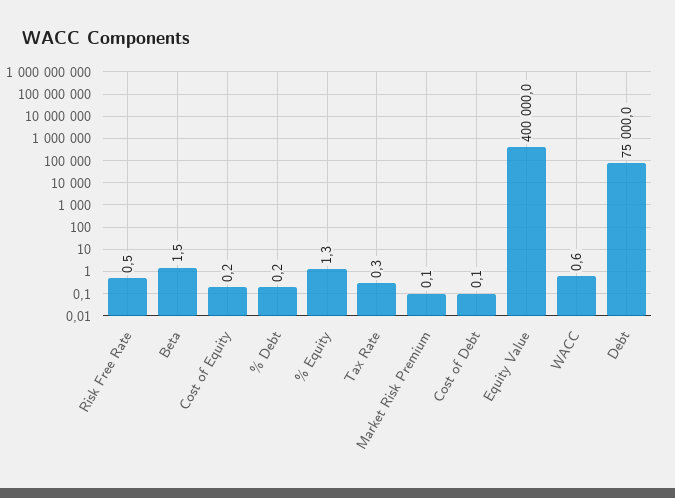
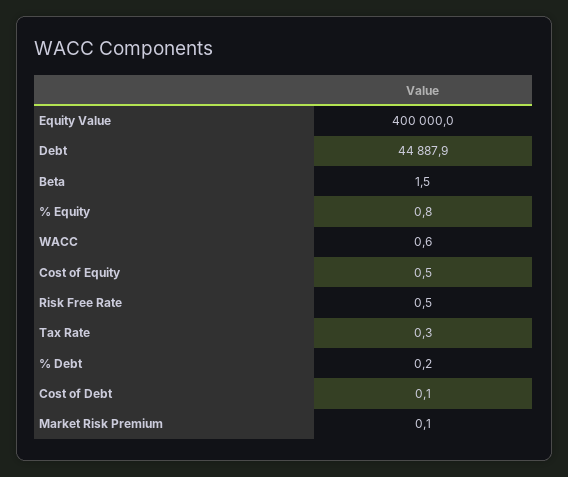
Cost of Equity: 0.2 -> 0.5
% Equity: 1.3 -> 0.8
Debt: 75000 -> 44887.9

